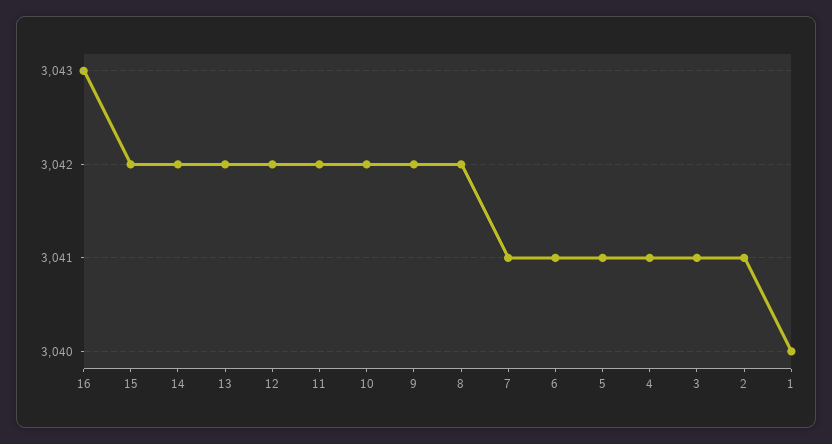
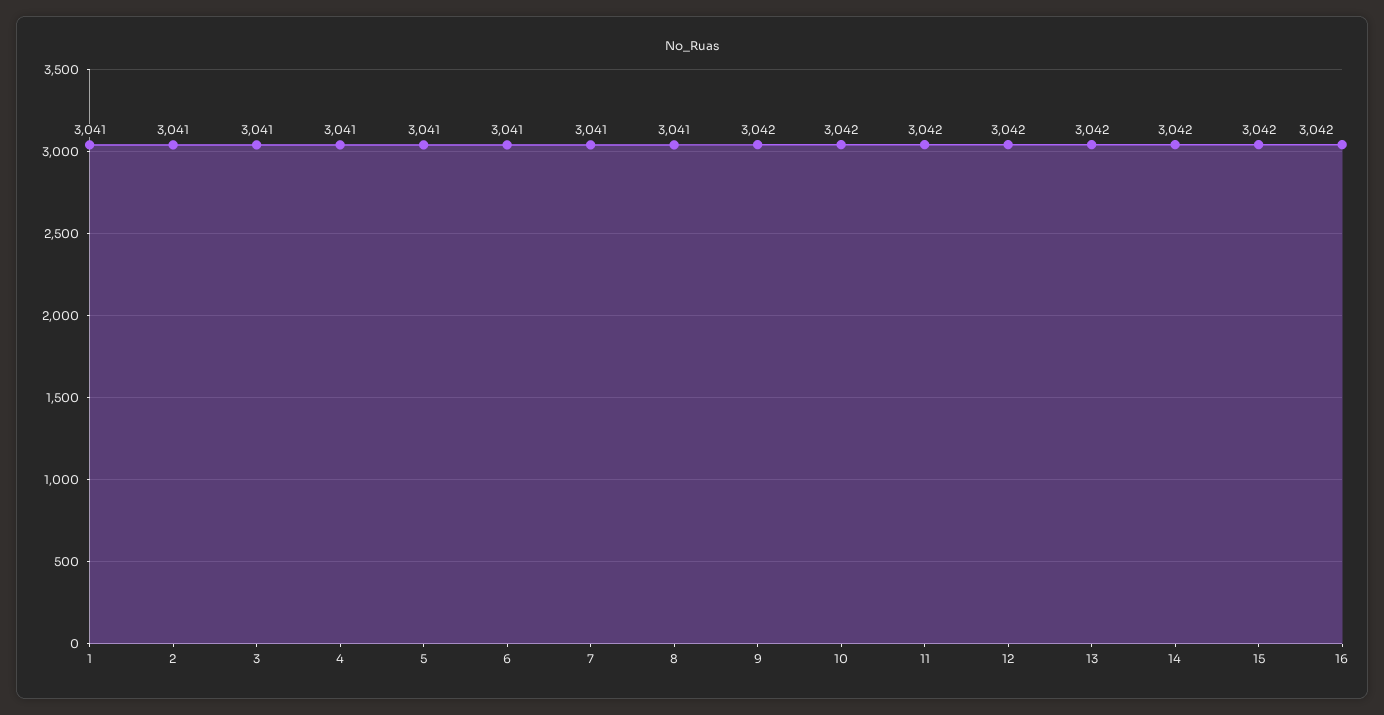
16: 3043 -> 3042
8: 3042 -> 3041
1: 3040 -> 3041

